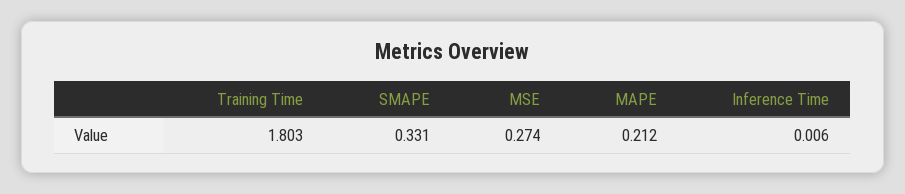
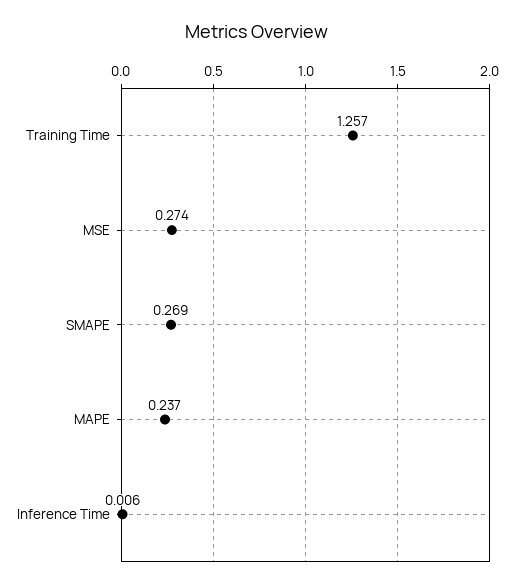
Training Time: 1.803 -> 1.257
SMAPE: 0.331 -> 0.269
MAPE: 0.212 -> 0.237

